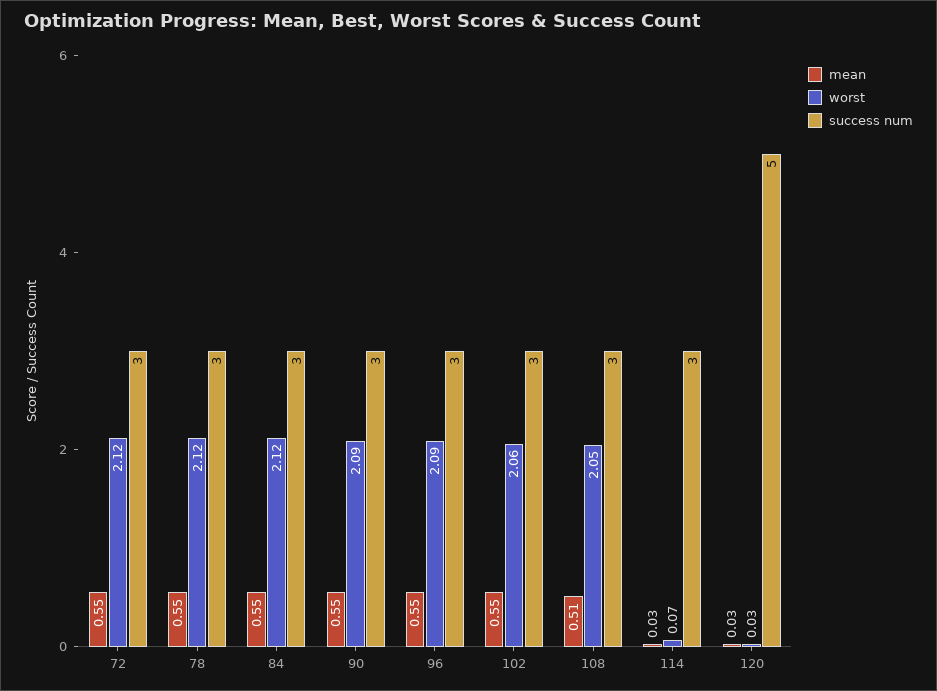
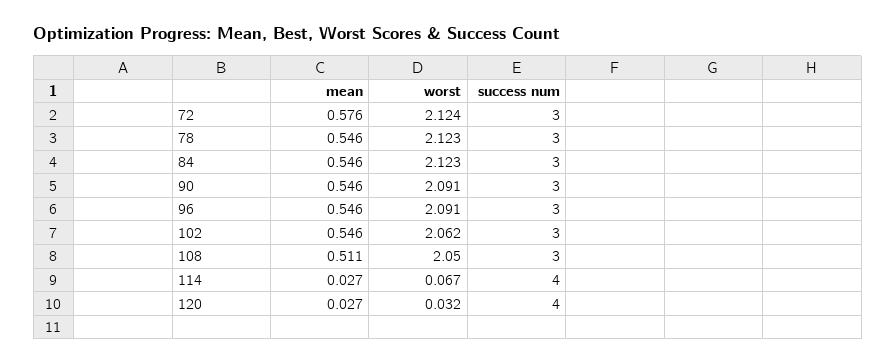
mean, 72: 0.55 -> 0.576
success num, 114: 3 -> 4
success num, 120: 5 -> 4

